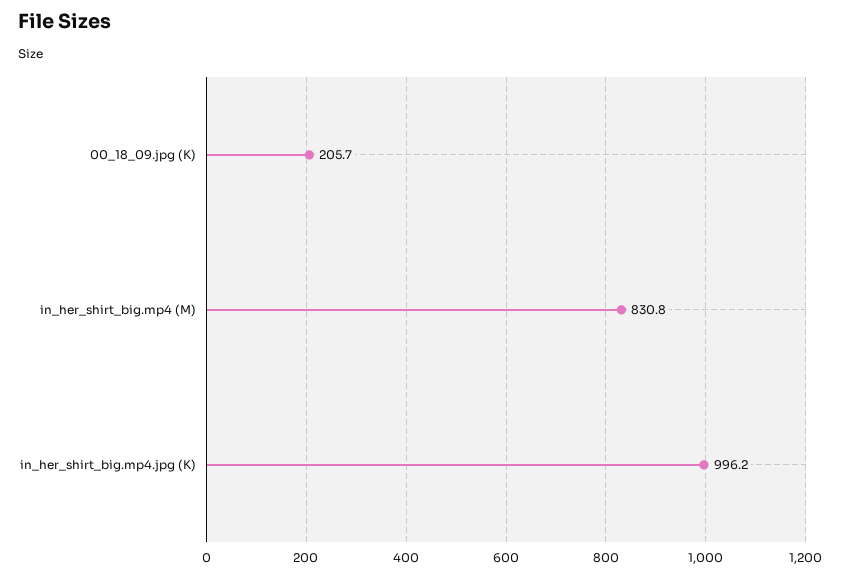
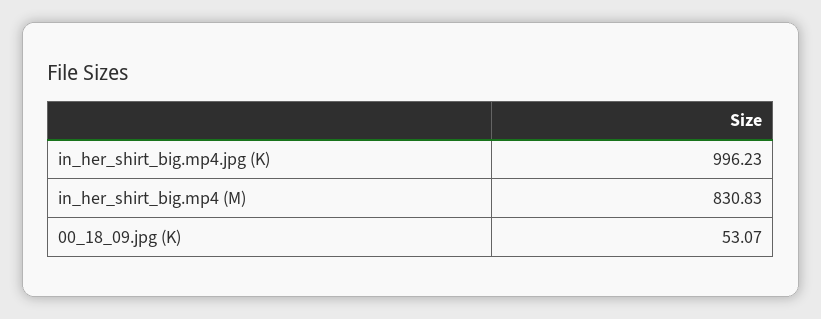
00_18_09.jpg (K): 205.7 -> 53.07

